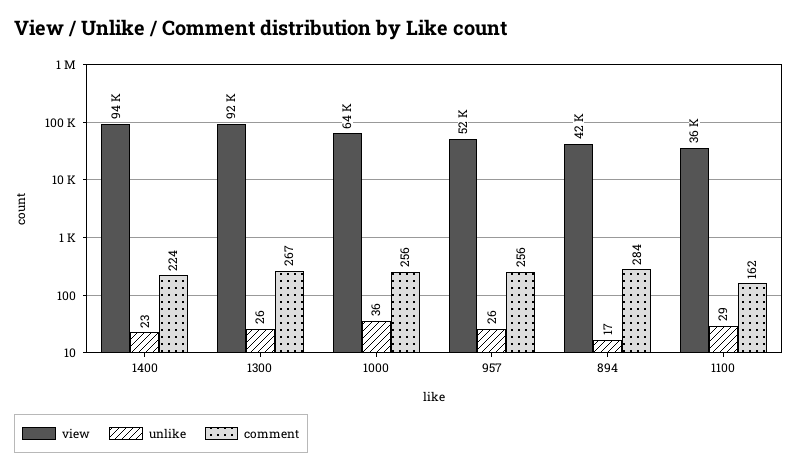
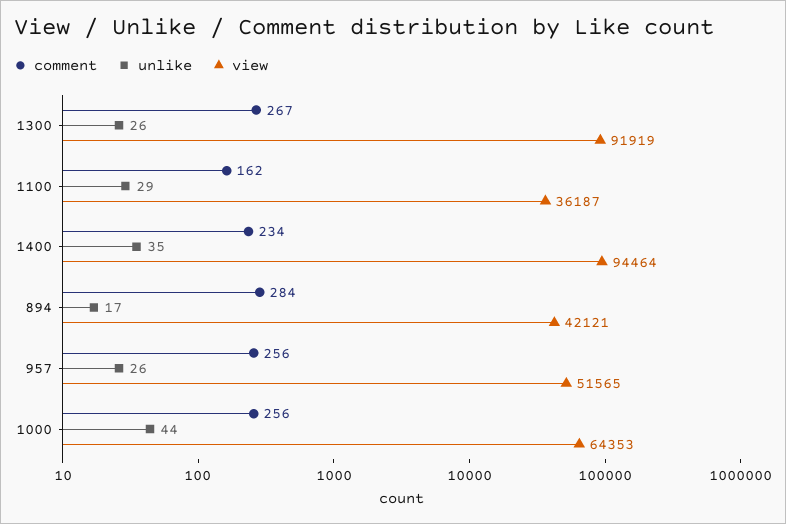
unlike, 1400: 23 -> 35
comment, 1400: 224 -> 234
unlike, 1000: 36 -> 44

